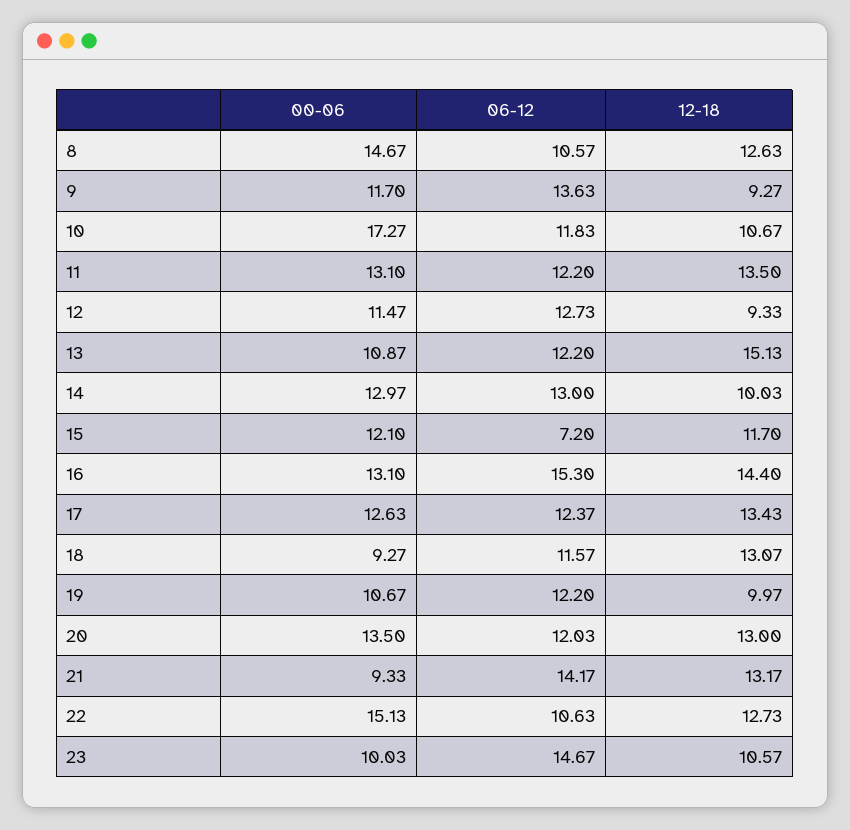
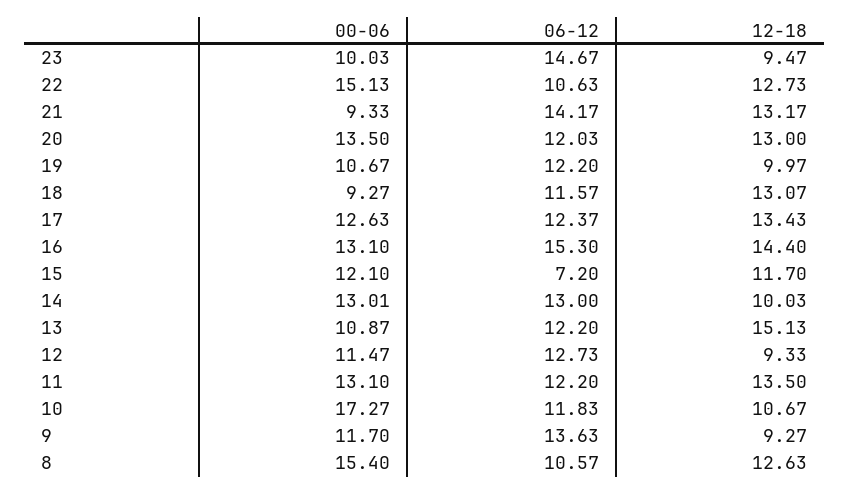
00-06, 8: 14.67 -> 15.4
00-06, 14: 12.97 -> 13.01
12-18, 23: 10.57 -> 9.47

